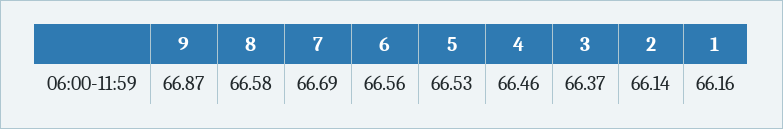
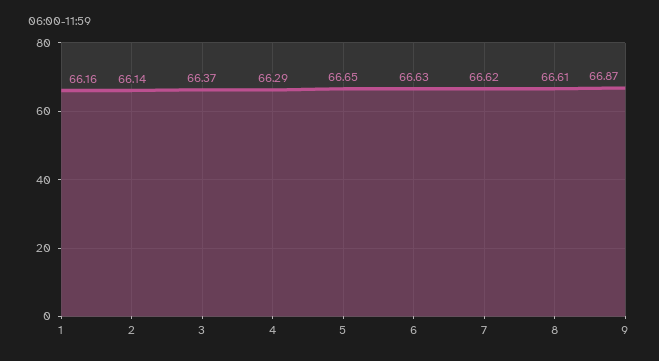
8: 66.58 -> 66.61
7: 66.69 -> 66.62
6: 66.56 -> 66.63
5: 66.53 -> 66.65
4: 66.46 -> 66.29

